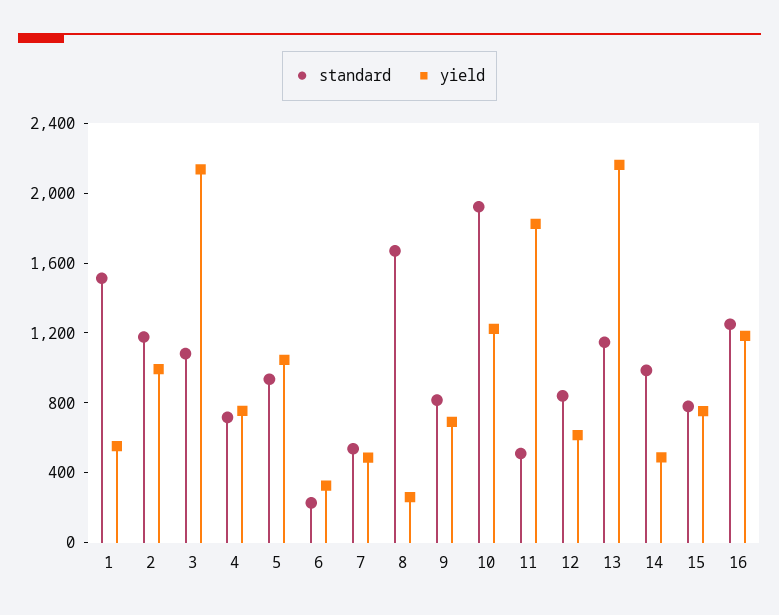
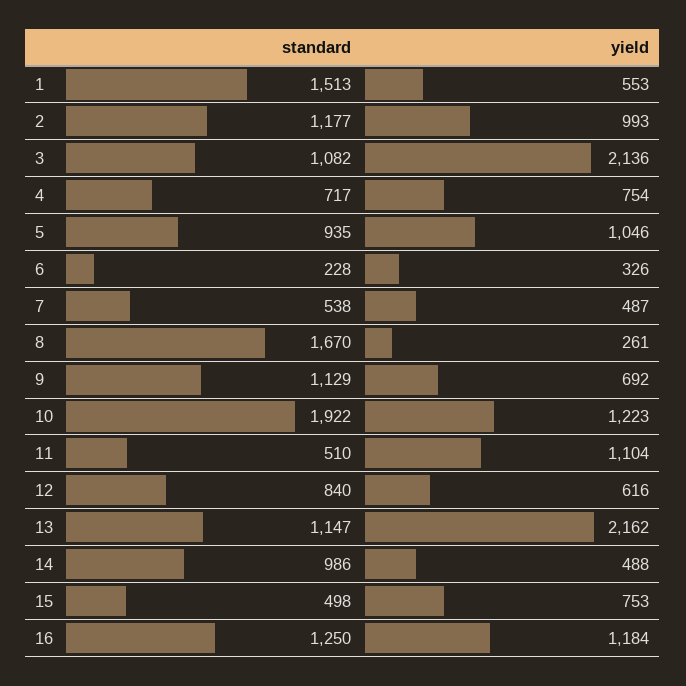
standard, 9: 800 -> 1129
yield, 11: 1800 -> 1104
standard, 15: 800 -> 498

